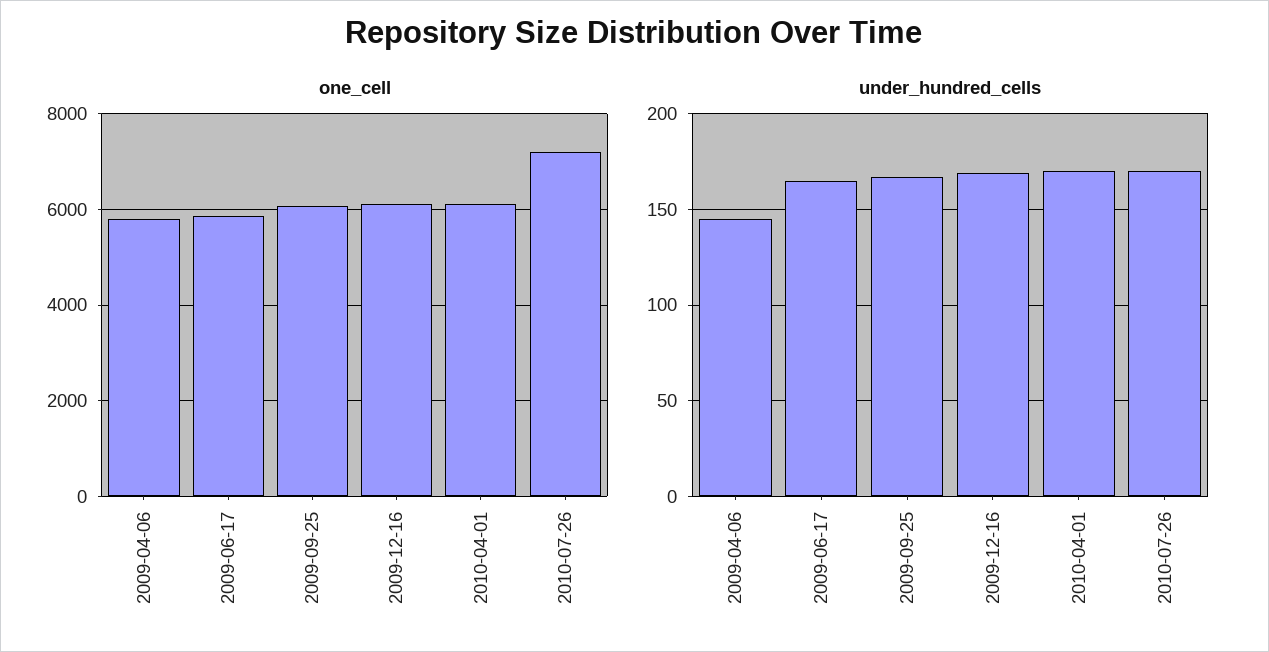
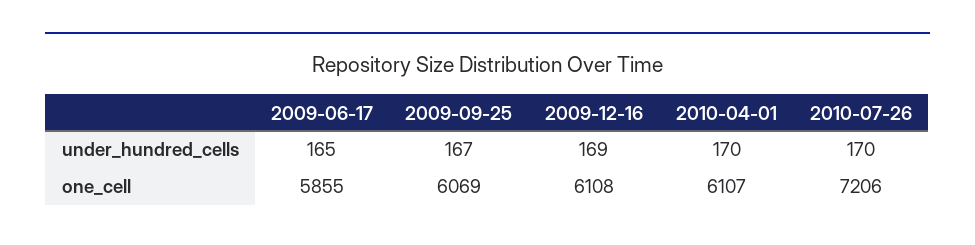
one_cell, 2009-04-06: 5800 -> none
under_hundred_cells, 2009-04-06: 145 -> none

